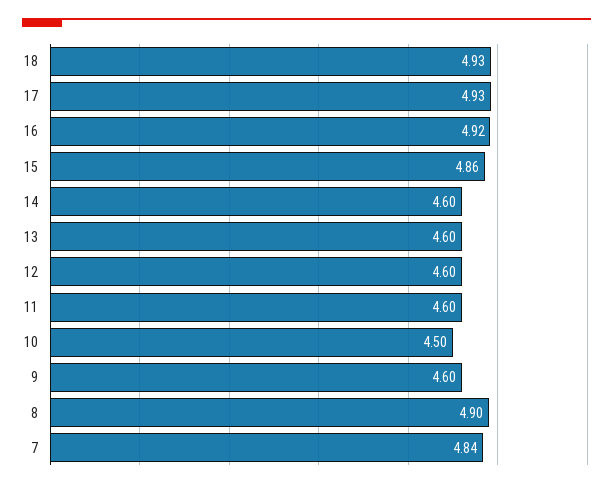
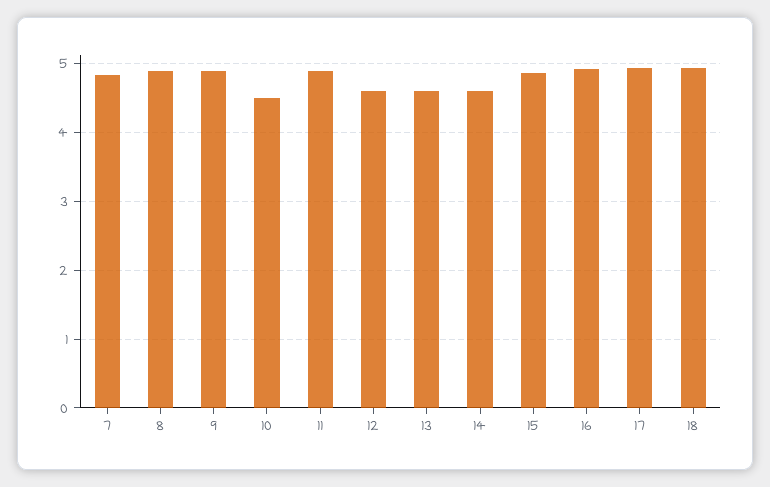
11: 4.6 -> 4.9
9: 4.6 -> 4.9

